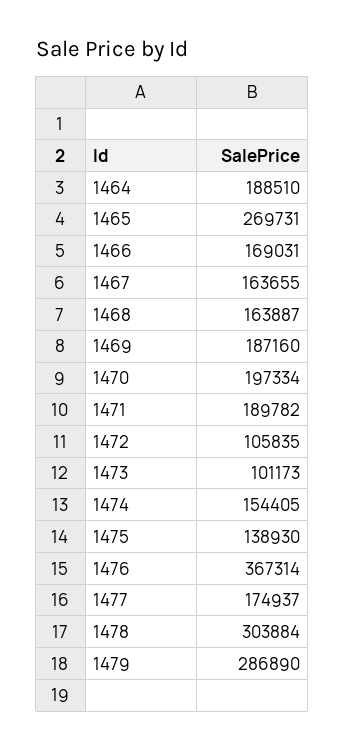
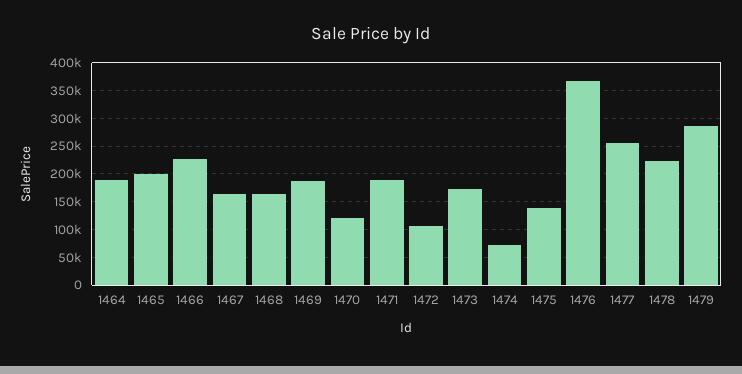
1465: 269731 -> 200000
1466: 169031 -> 225000
1470: 197334 -> 125000
1473: 101173 -> 175000
1474: 154405 -> 75000
1477: 174937 -> 250000
1478: 303884 -> 225000

